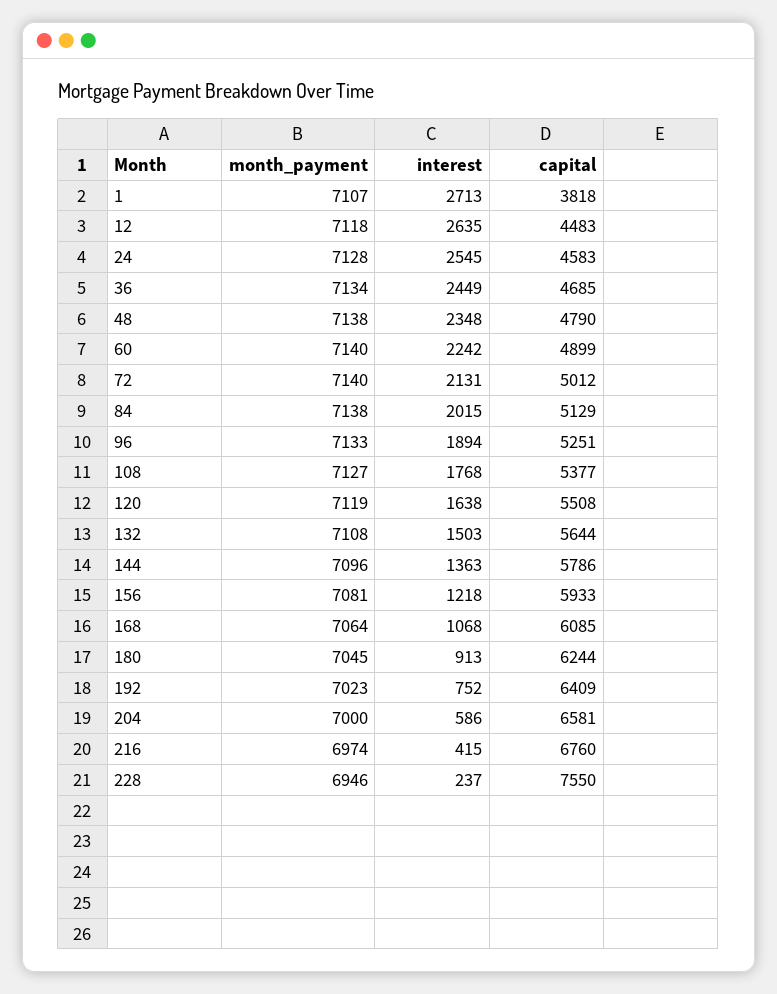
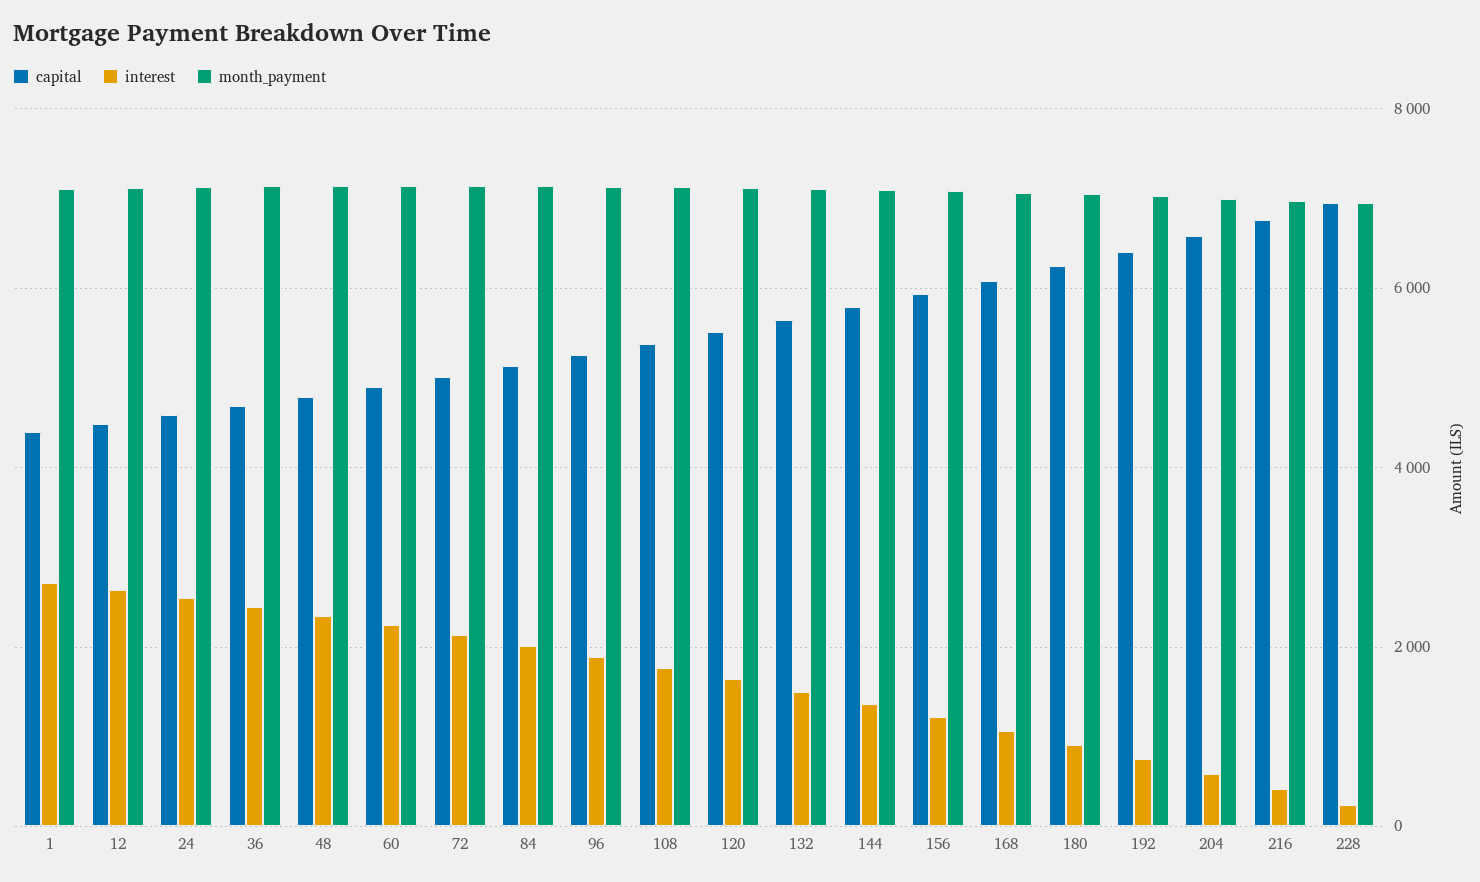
capital, 1: 3818 -> 4400
capital, 228: 7550 -> 7000

